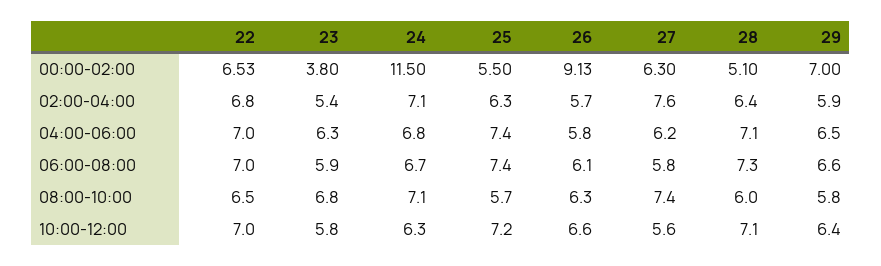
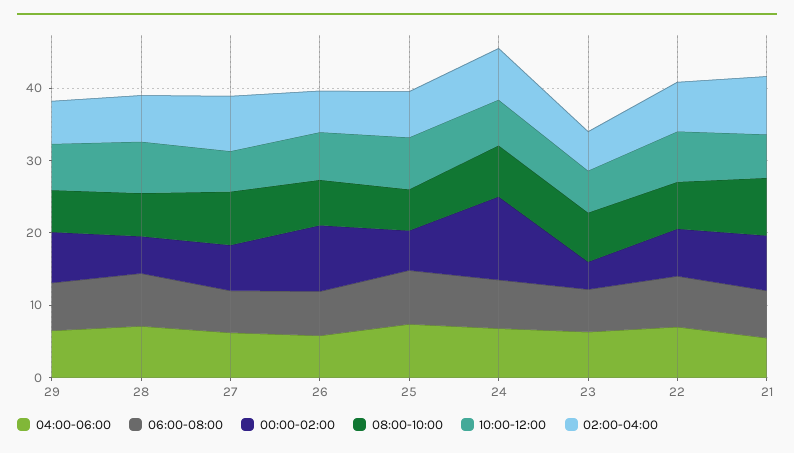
04:00-06:00, 21: none -> 6
06:00-08:00, 21: none -> 6
00:00-02:00, 21: none -> 8
08:00-10:00, 21: none -> 8
10:00-12:00, 21: none -> 6
02:00-04:00, 21: none -> 8

